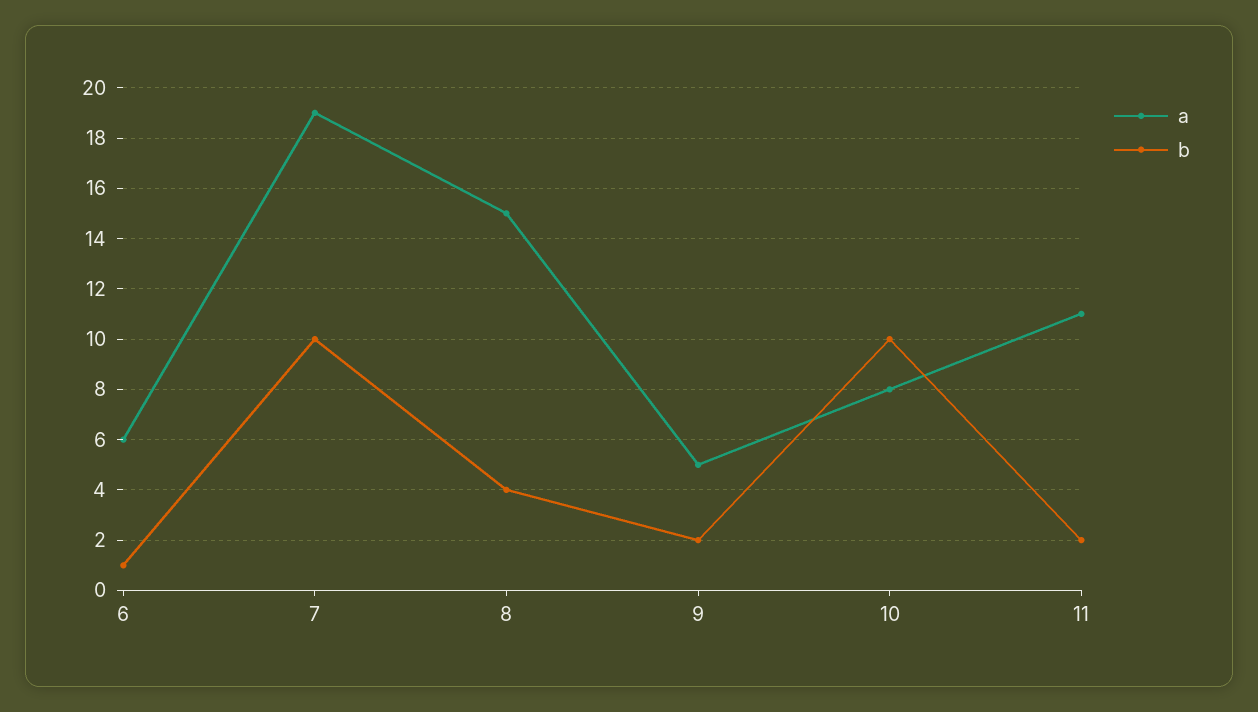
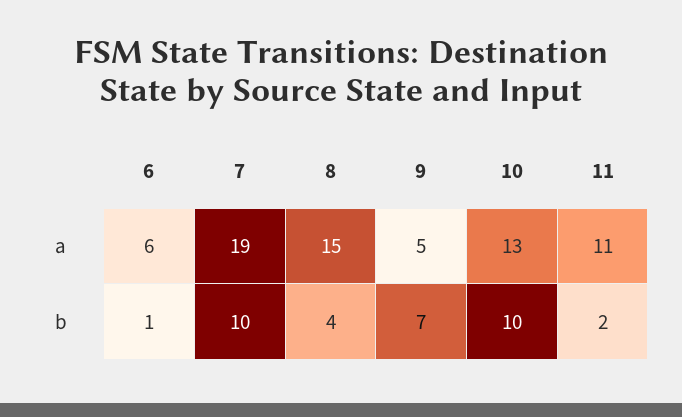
b, 9: 2 -> 7
a, 10: 8 -> 13

